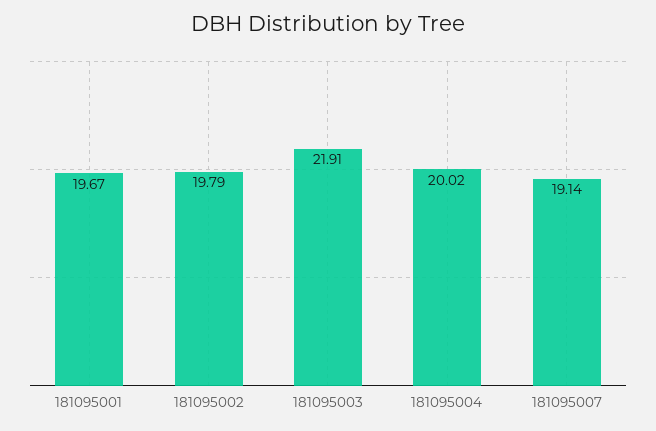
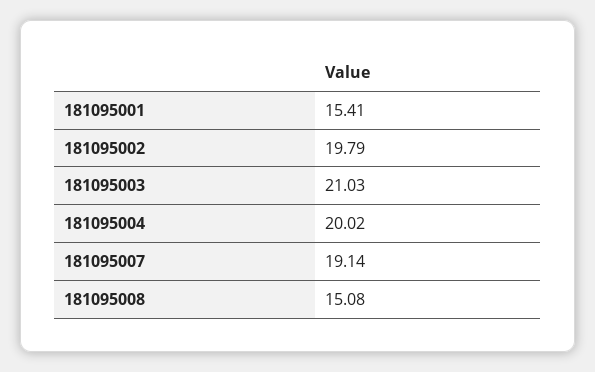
181095001: 19.67 -> 15.41
181095003: 21.91 -> 21.03
181095008: none -> 15.08

